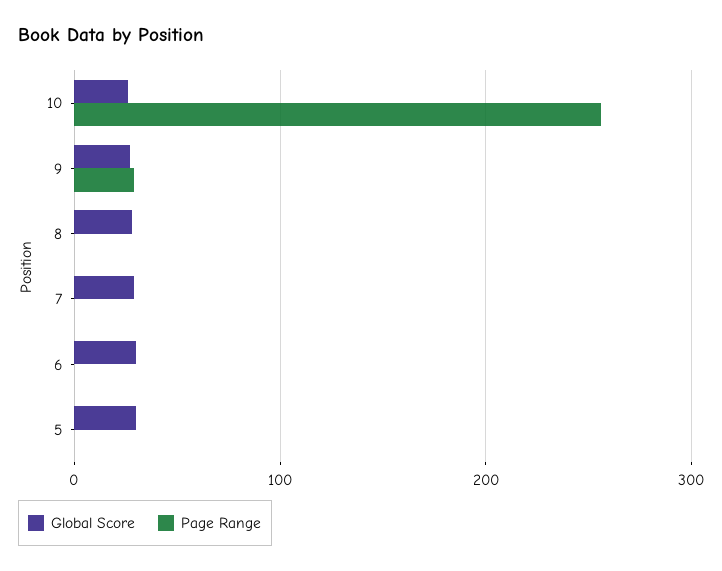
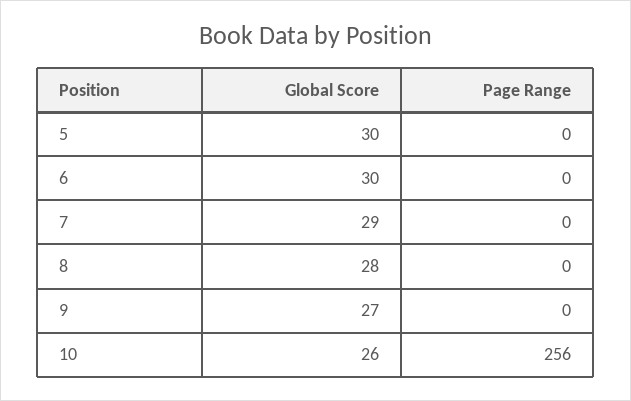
Page Range, 9: 30 -> 0

